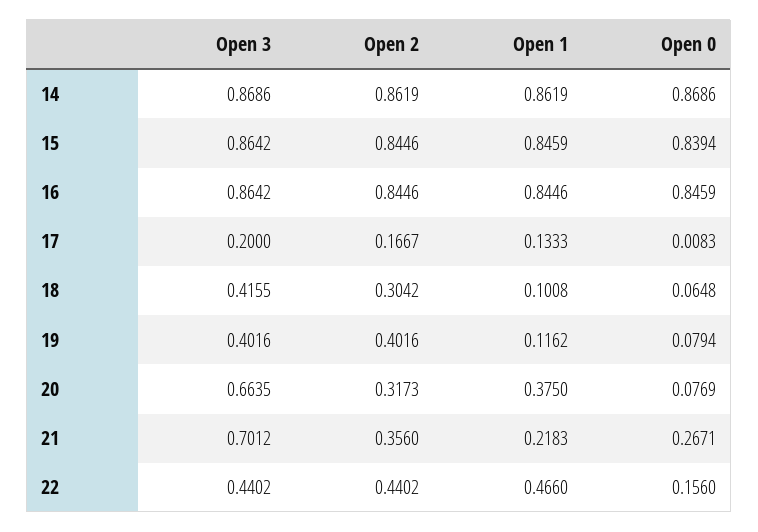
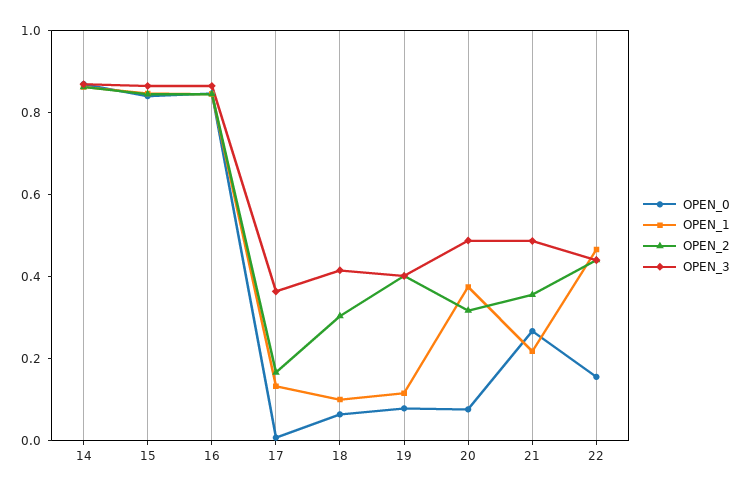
Open 3, 17: 0.2 -> 0.35
Open 3, 20: 0.6635 -> 0.5
Open 3, 21: 0.7012 -> 0.5

